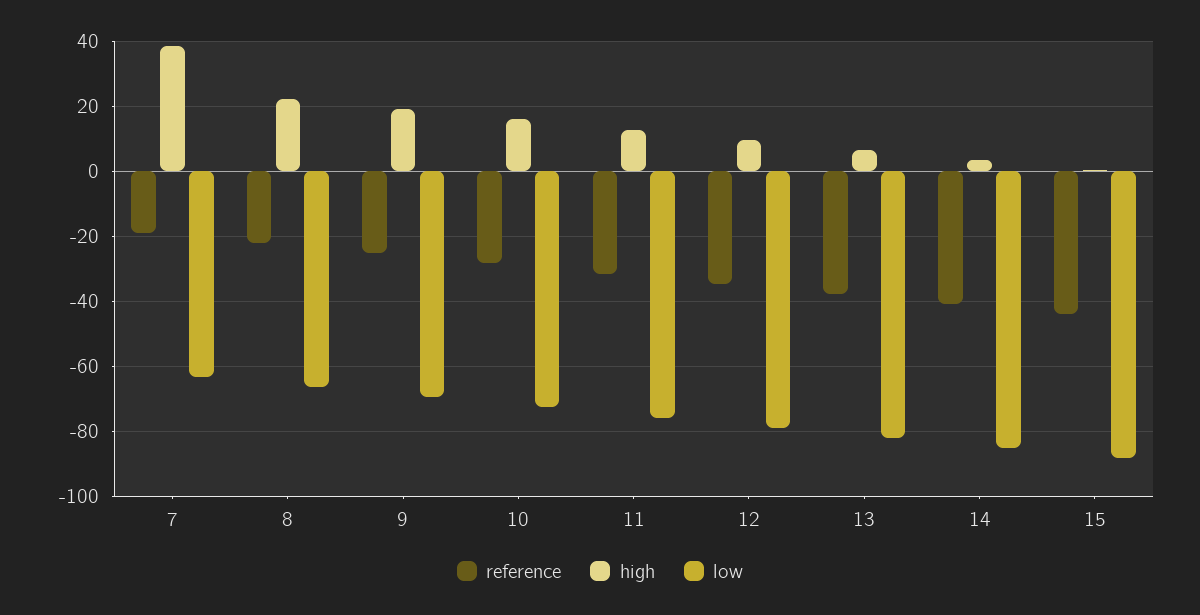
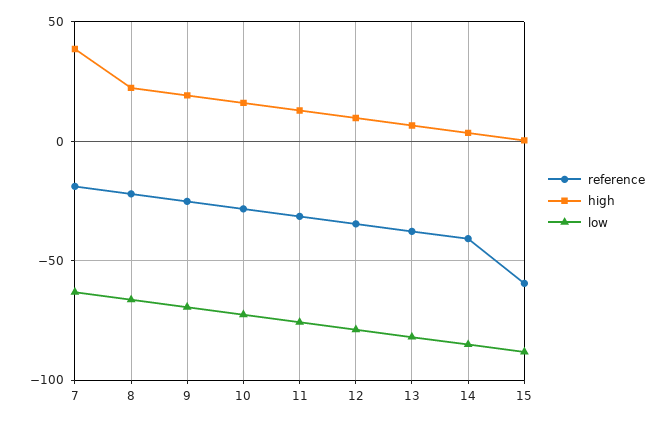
reference, 15: -44 -> -60

